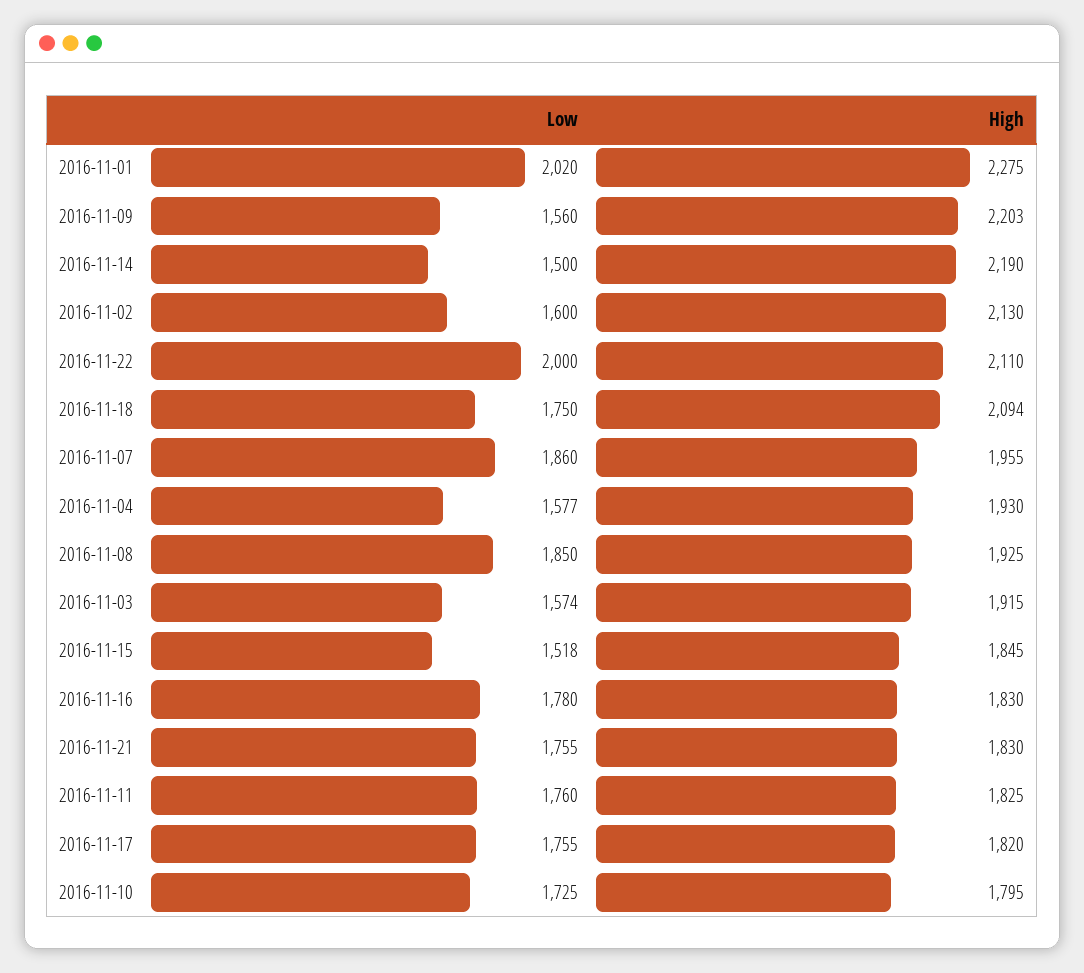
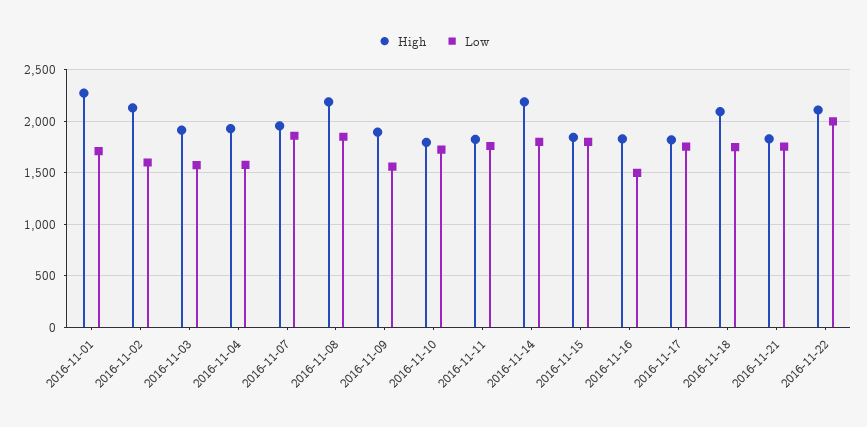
Low, 2016-11-01: 2020 -> 1700
High, 2016-11-09: 2203 -> 1900
Low, 2016-11-14: 1500 -> 1800
High, 2016-11-08: 1925 -> 2200
Low, 2016-11-15: 1518 -> 1800
Low, 2016-11-16: 1780 -> 1500

